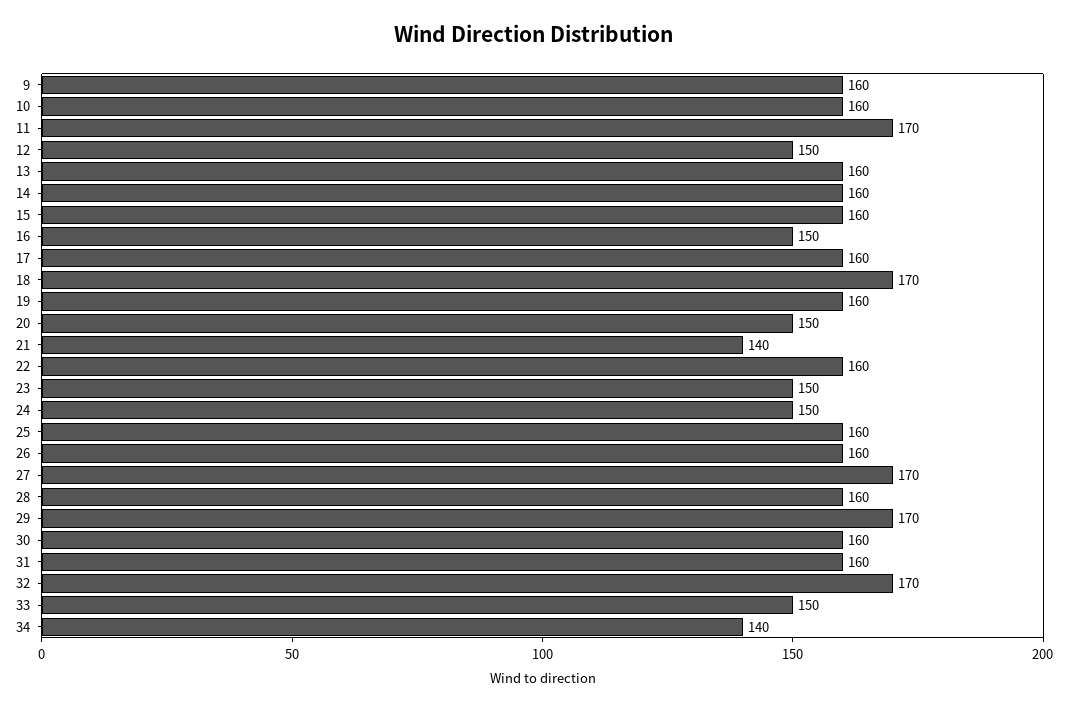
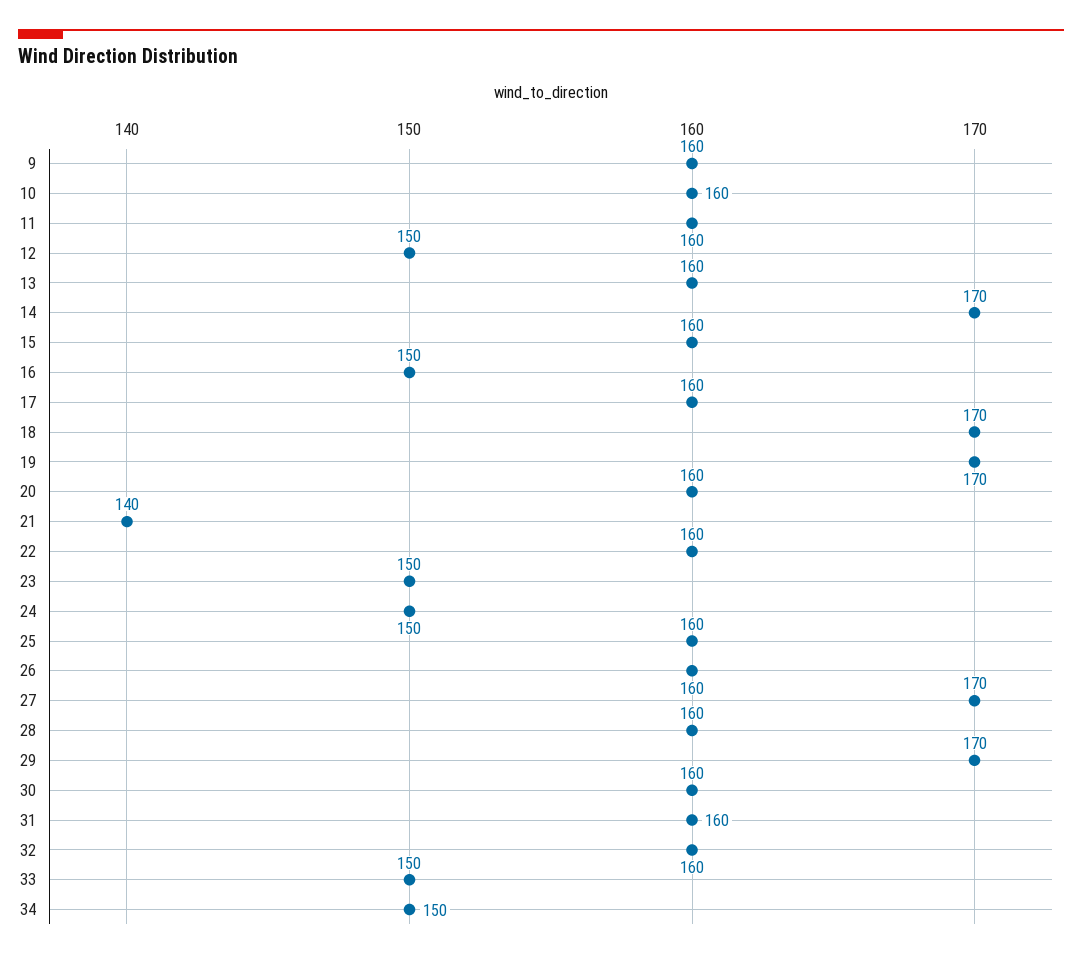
11: 170 -> 160
14: 160 -> 170
19: 160 -> 170
20: 150 -> 160
32: 170 -> 160
34: 140 -> 150

